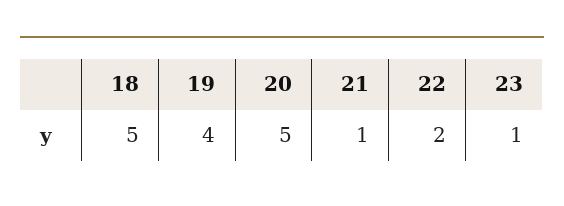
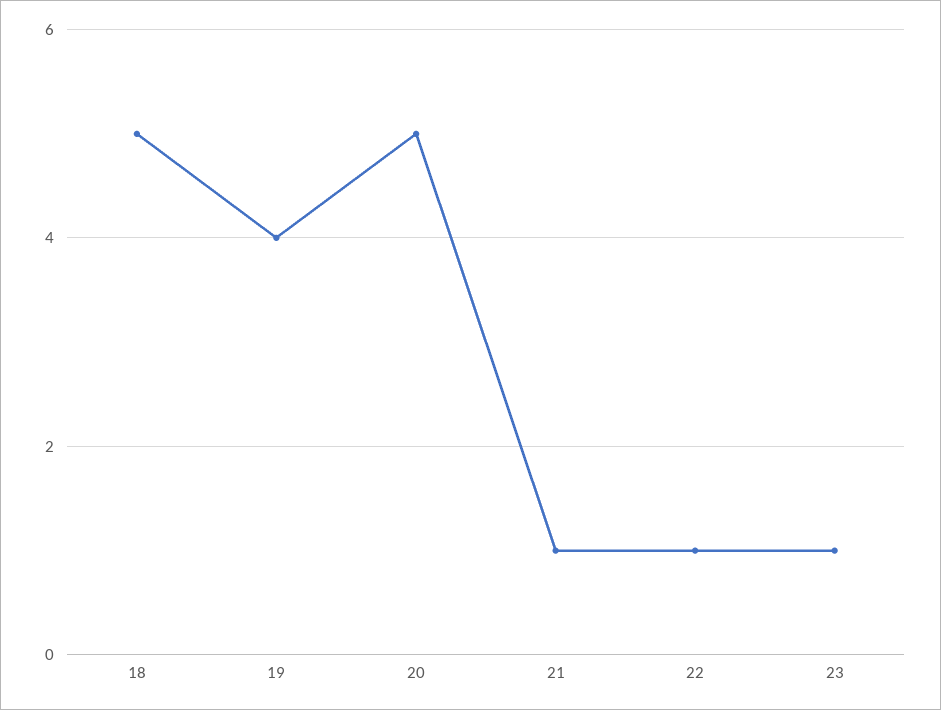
22: 2 -> 1

